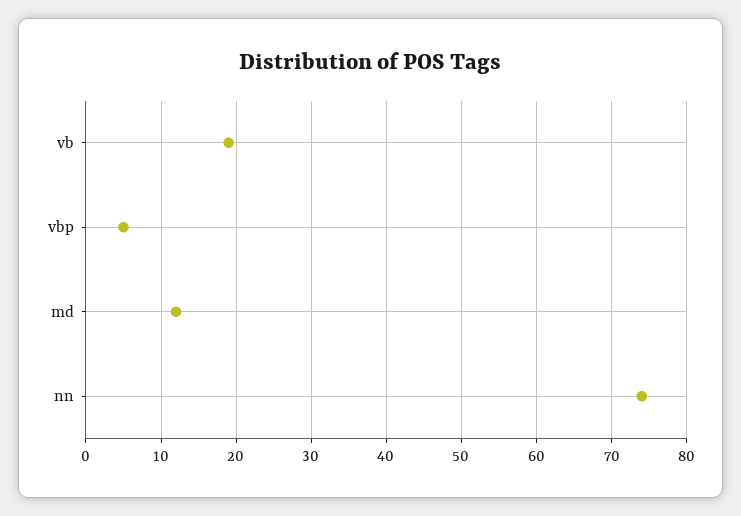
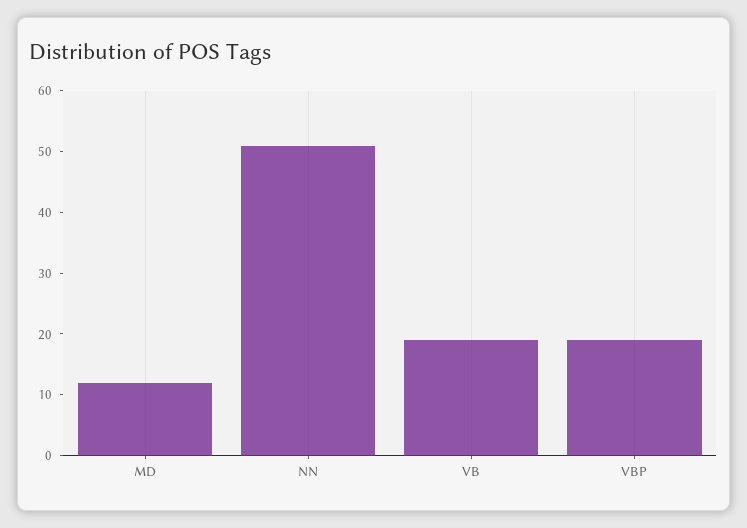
vbp: 5 -> 20
nn: 74 -> 50

